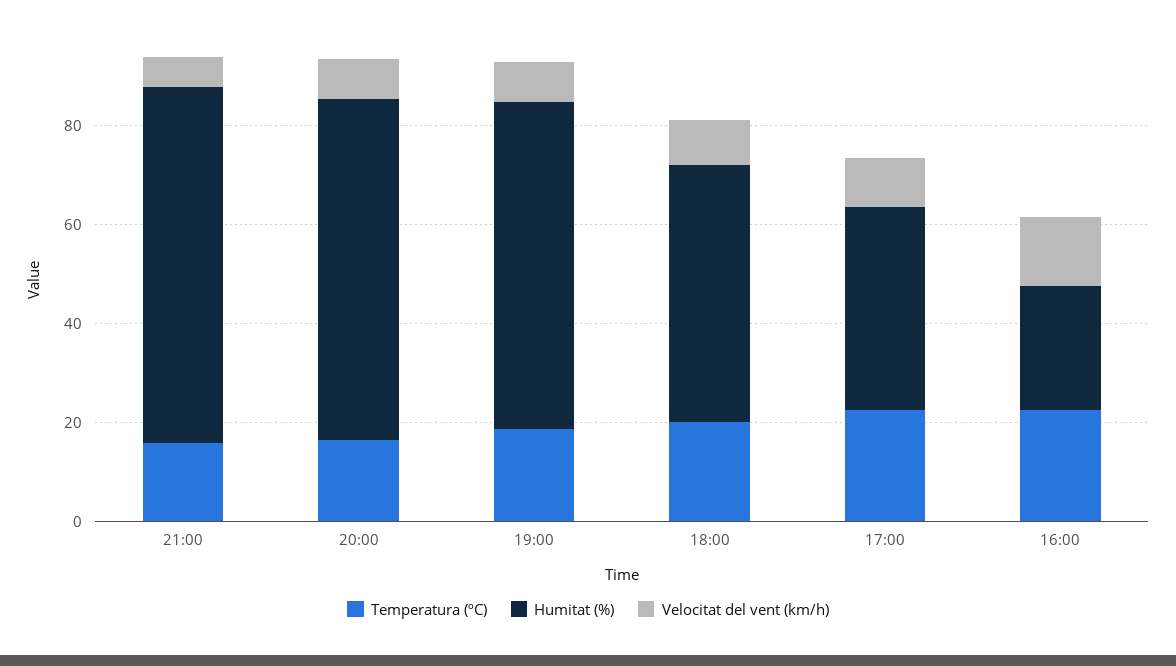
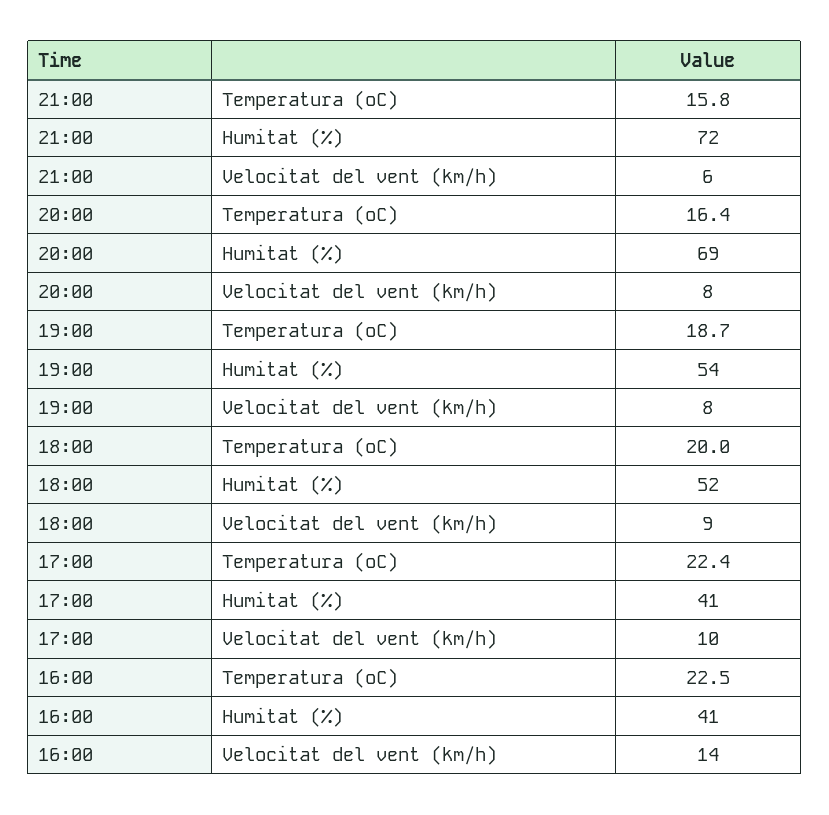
Humitat (%), 19:00: 65 -> 54
Humitat (%), 16:00: 25 -> 41

